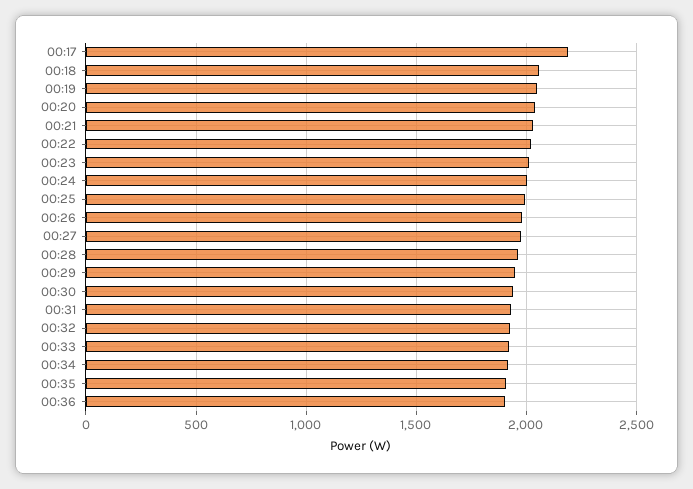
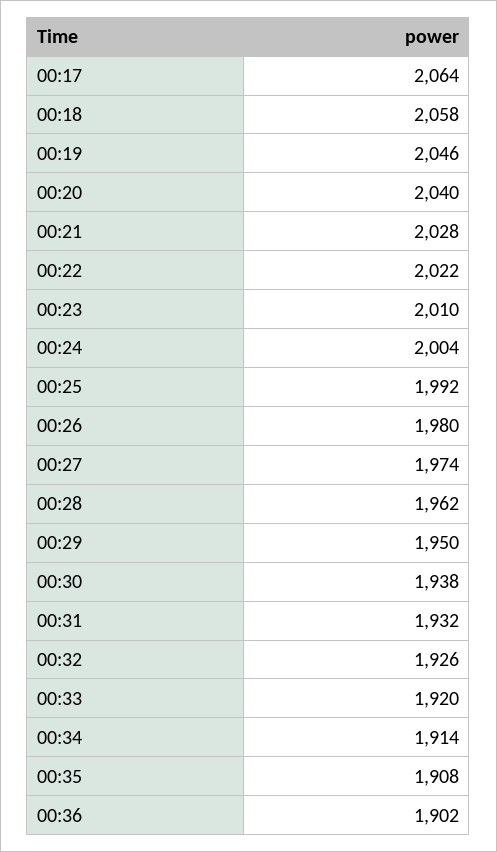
00:17: 2200 -> 2064

